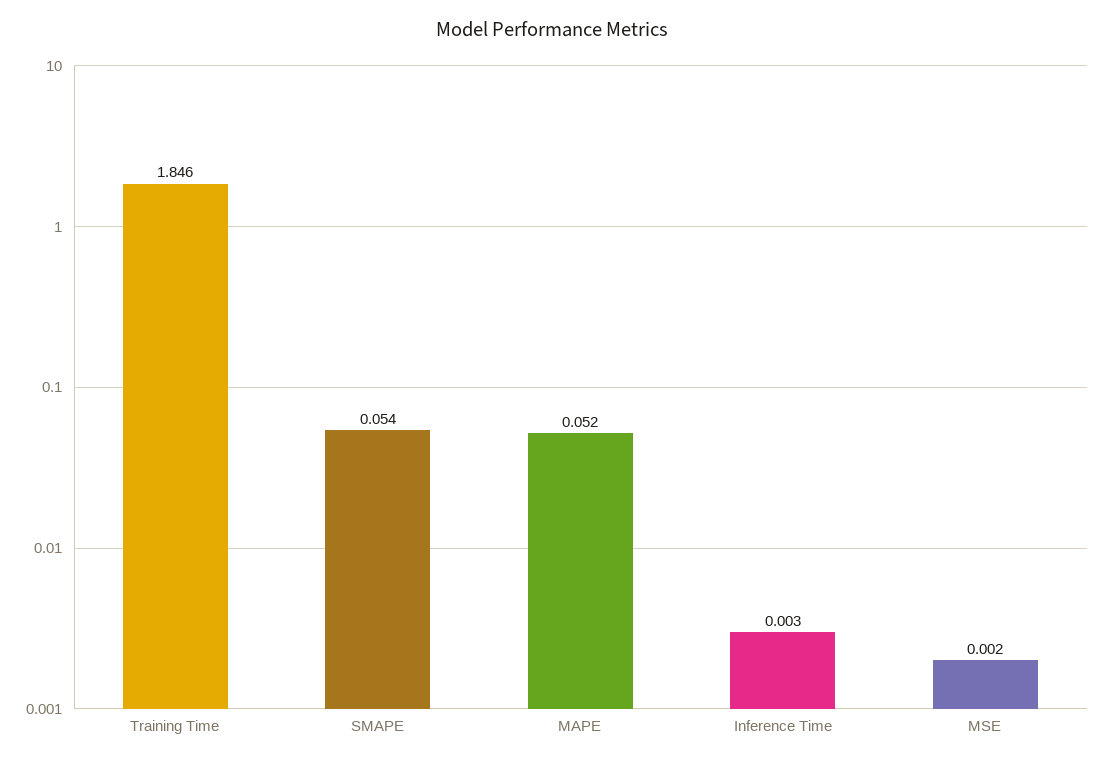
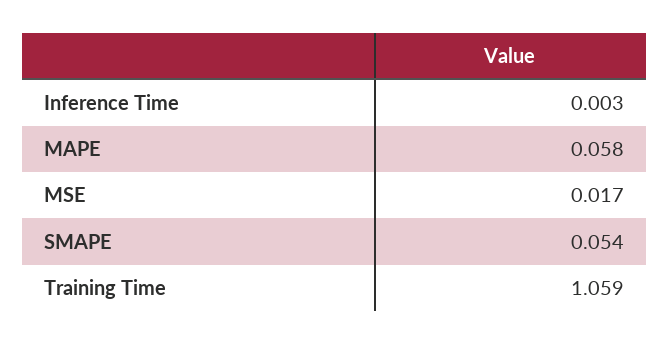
Training Time: 1.846 -> 1.059
MAPE: 0.052 -> 0.058
MSE: 0.002 -> 0.017

